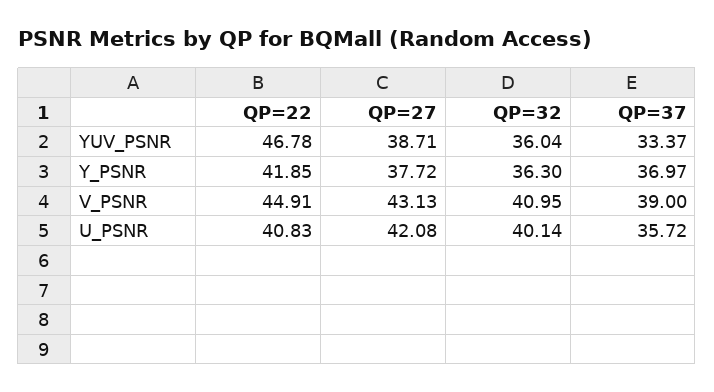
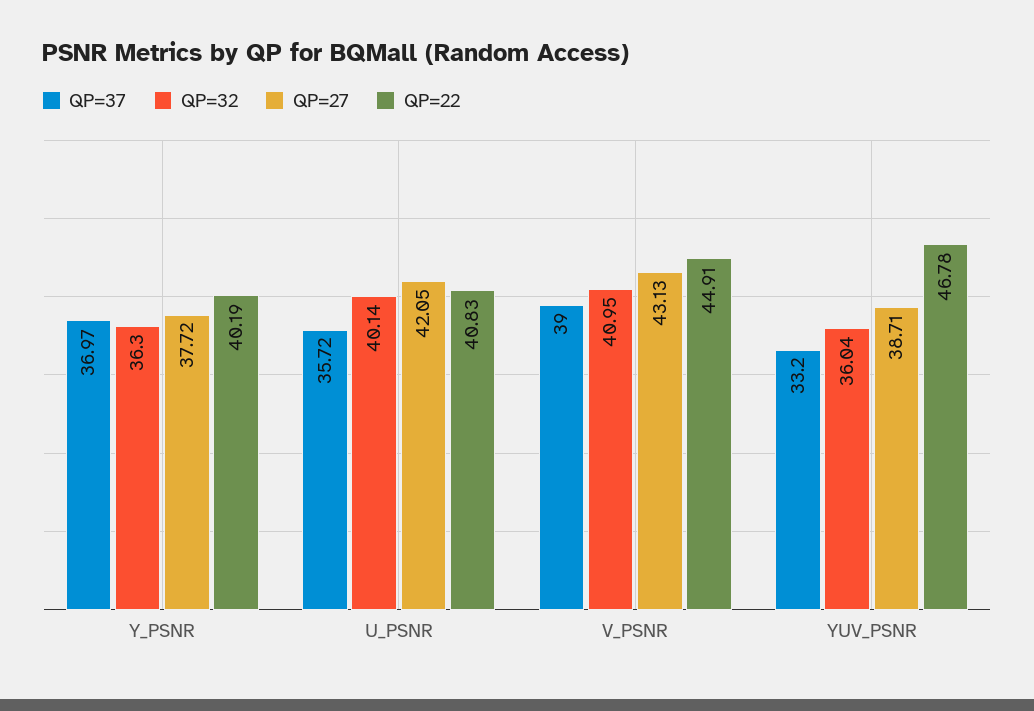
QP=37, YUV_PSNR: 33.37 -> 33.2
QP=22, Y_PSNR: 41.85 -> 40.19
QP=27, U_PSNR: 42.08 -> 42.05

